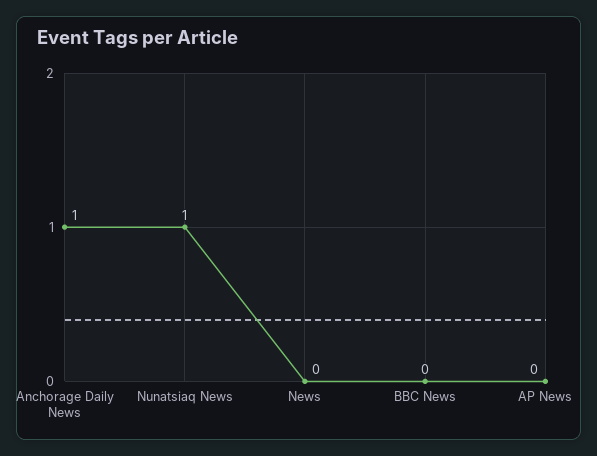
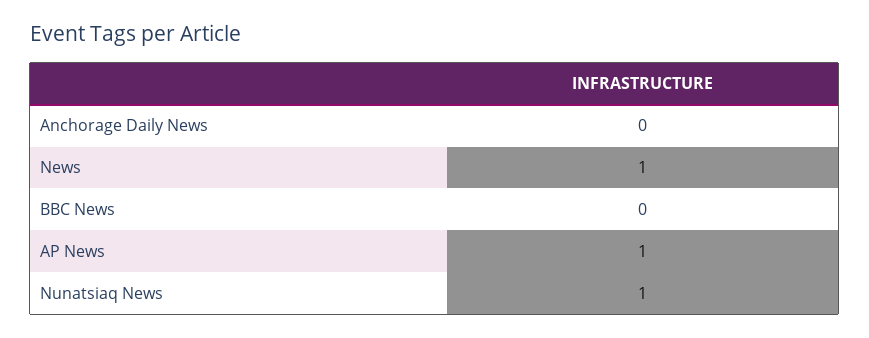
Anchorage Daily News: 1 -> 0
News: 0 -> 1
AP News: 0 -> 1

